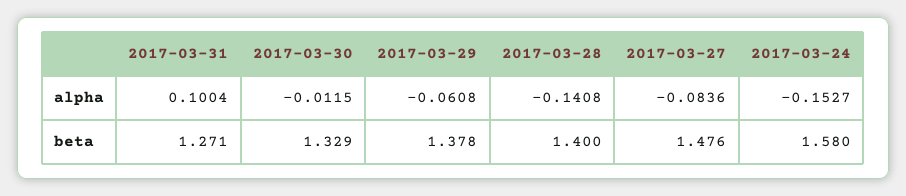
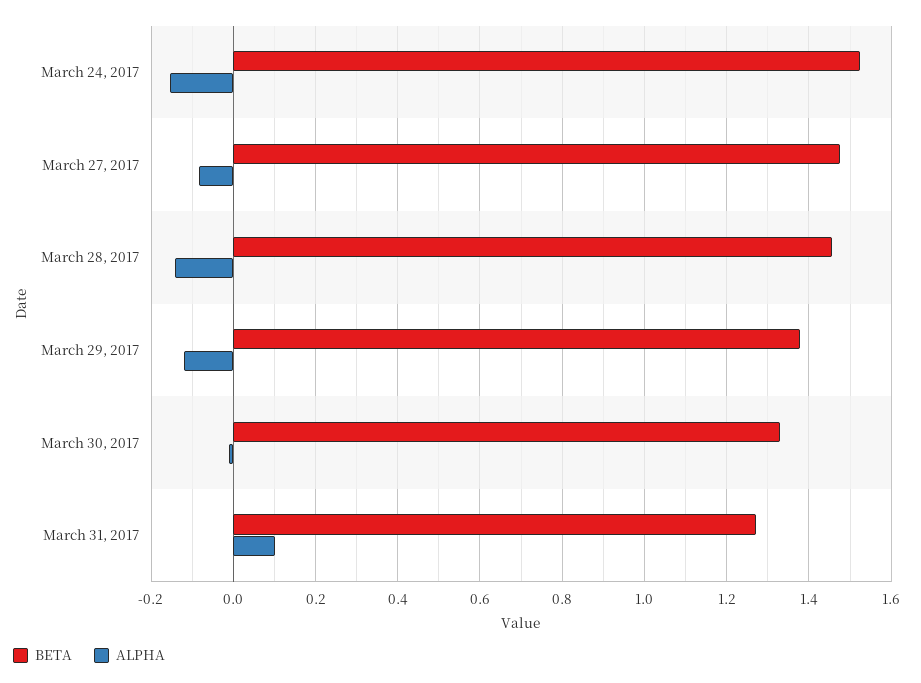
alpha, 2017-03-29: -0.0608 -> -0.12
beta, 2017-03-28: 1.4 -> 1.46
beta, 2017-03-24: 1.58 -> 1.52

